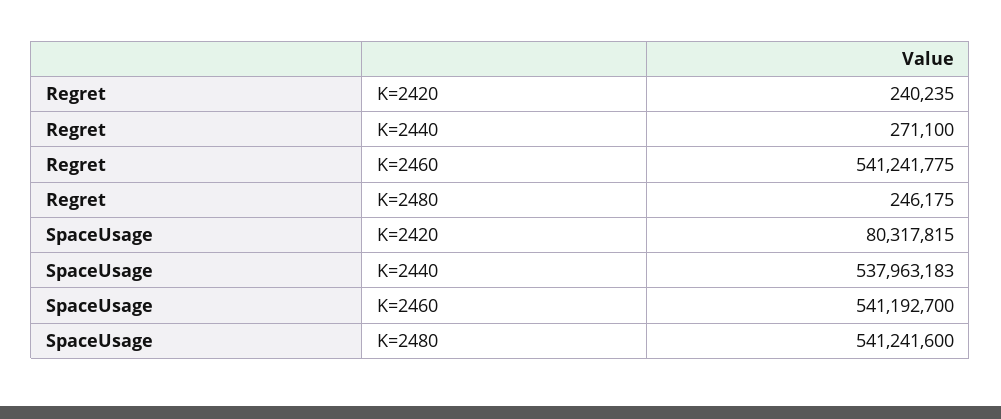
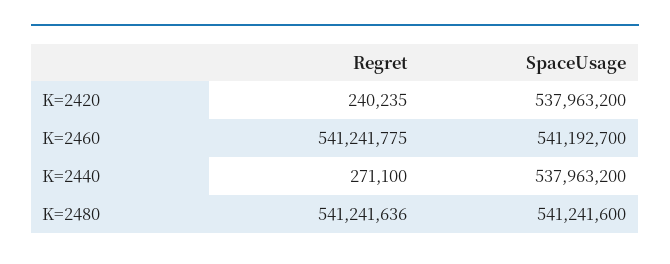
Regret, K=2480: 246175 -> 541241636
SpaceUsage, K=2420: 80317815 -> 537963200
SpaceUsage, K=2440: 537963183 -> 537963200

